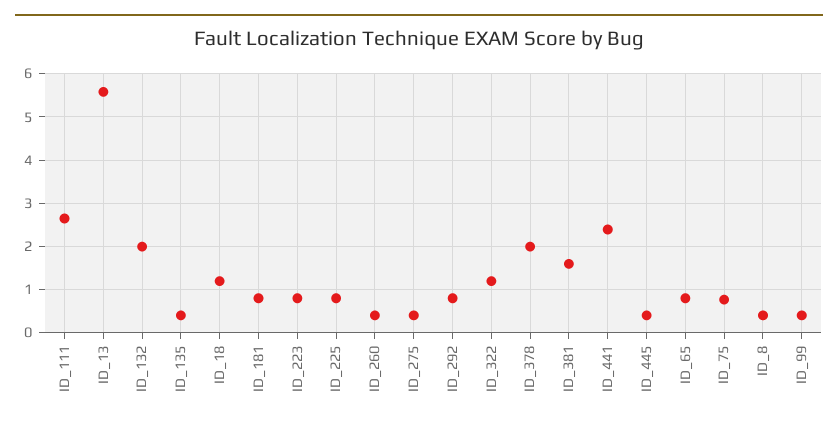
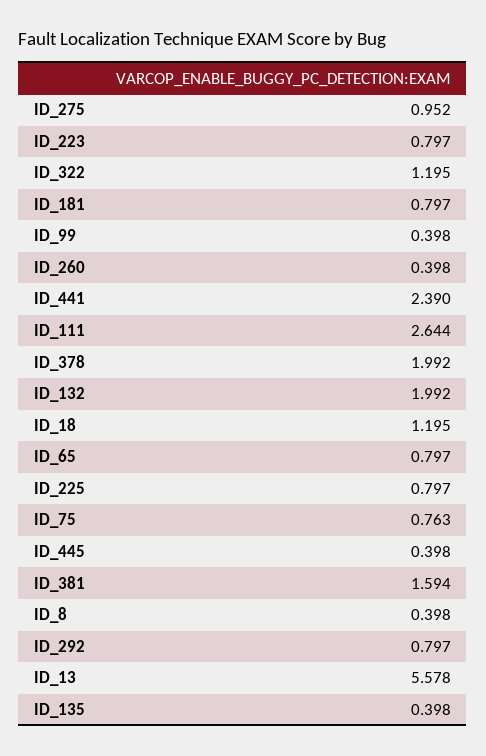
ID_275: 0.4 -> 0.952

